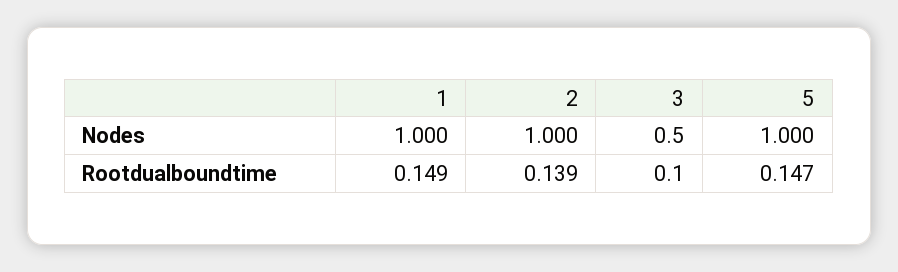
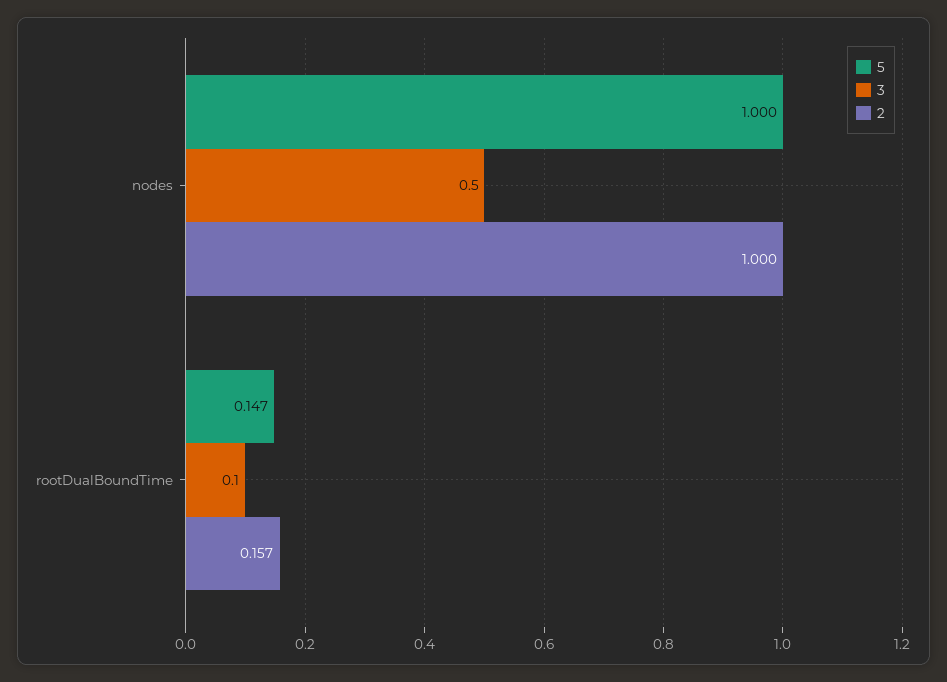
1, Nodes: 1 -> none
1, Rootdualboundtime: 0.149 -> none
2, Rootdualboundtime: 0.139 -> 0.157

